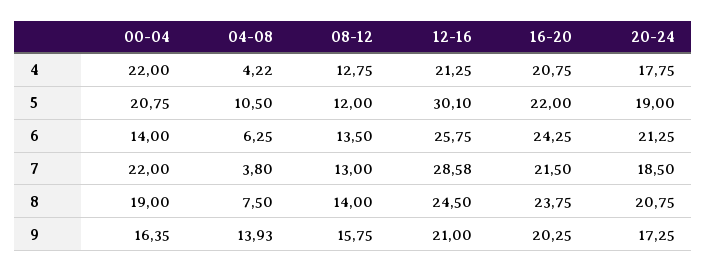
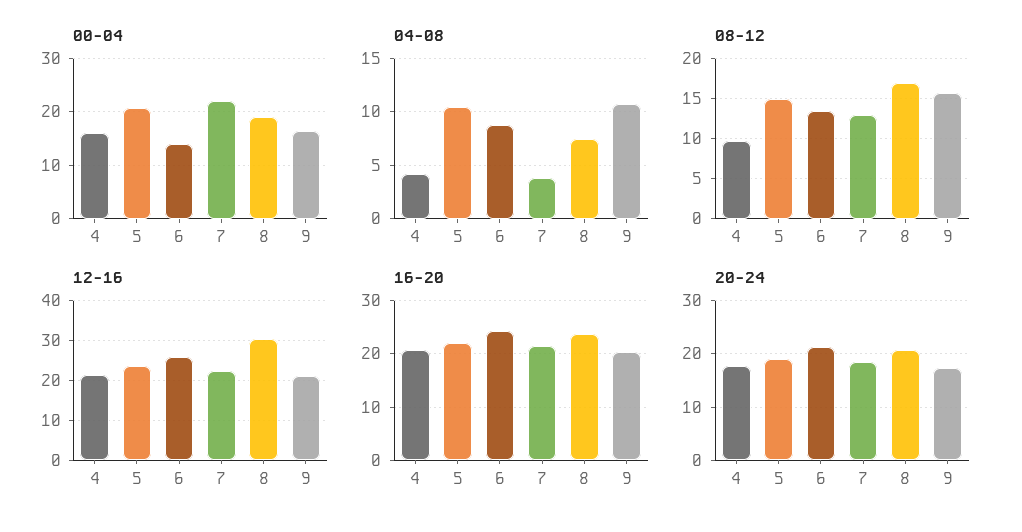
00-04, 4: 22 -> 16
08-12, 4: 12.75 -> 10
08-12, 5: 12 -> 15
12-16, 5: 30.1 -> 24
04-08, 6: 6.25 -> 9
12-16, 7: 28.58 -> 22
08-12, 8: 14 -> 17
12-16, 8: 24.5 -> 30
04-08, 9: 13.93 -> 11

